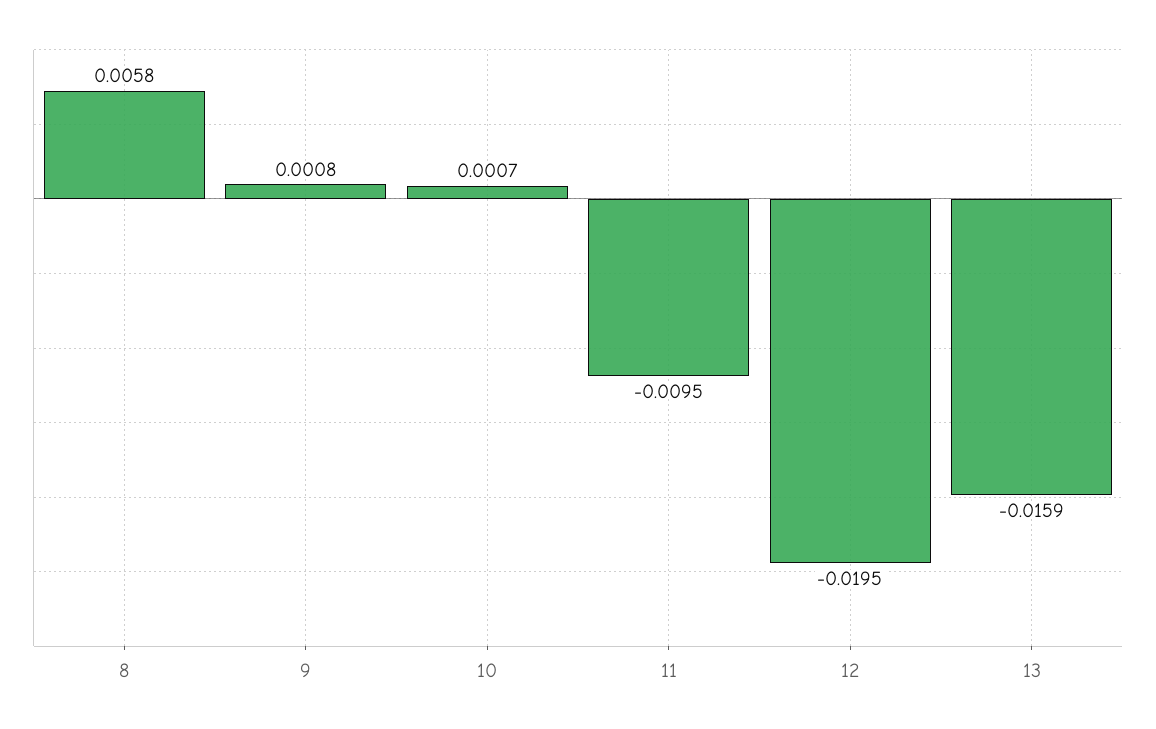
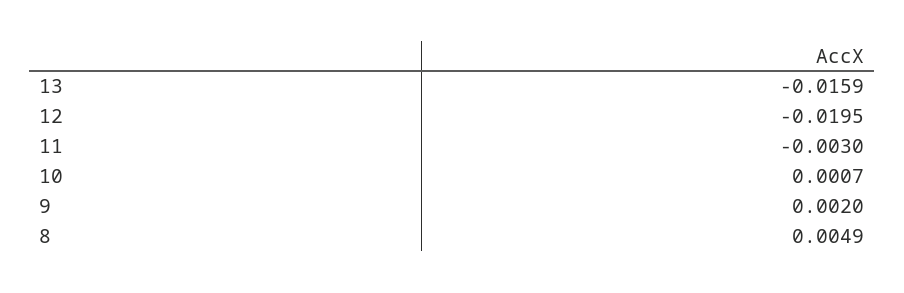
8: 0.0058 -> 0.0049
9: 0.0008 -> 0.002
11: -0.0095 -> -0.003

